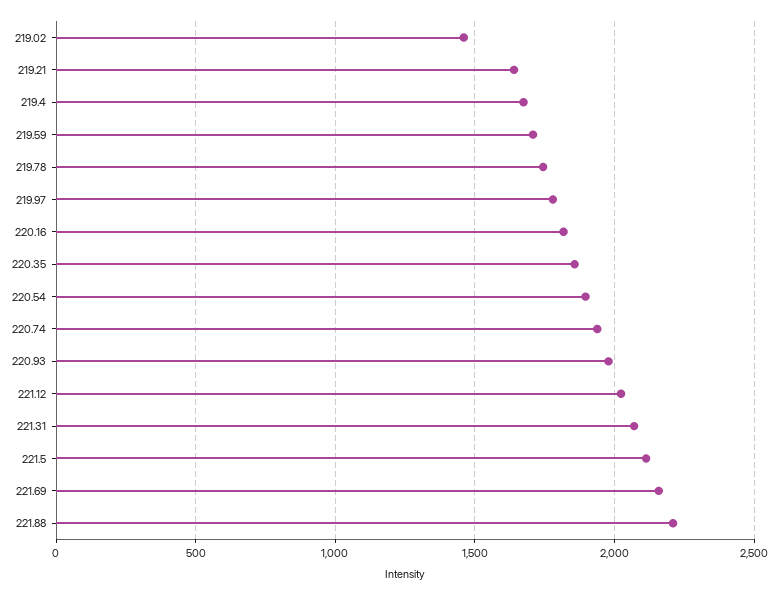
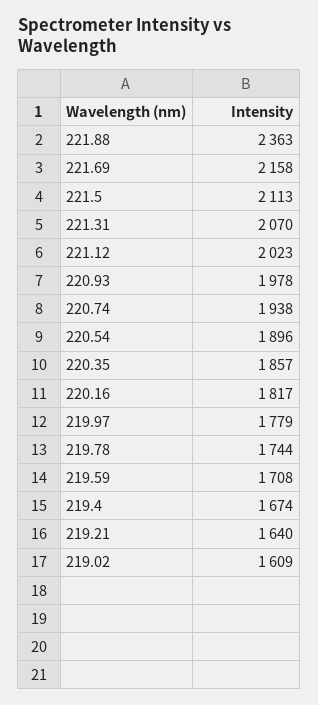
219.02: 1450 -> 1609
221.88: 2200 -> 2363

